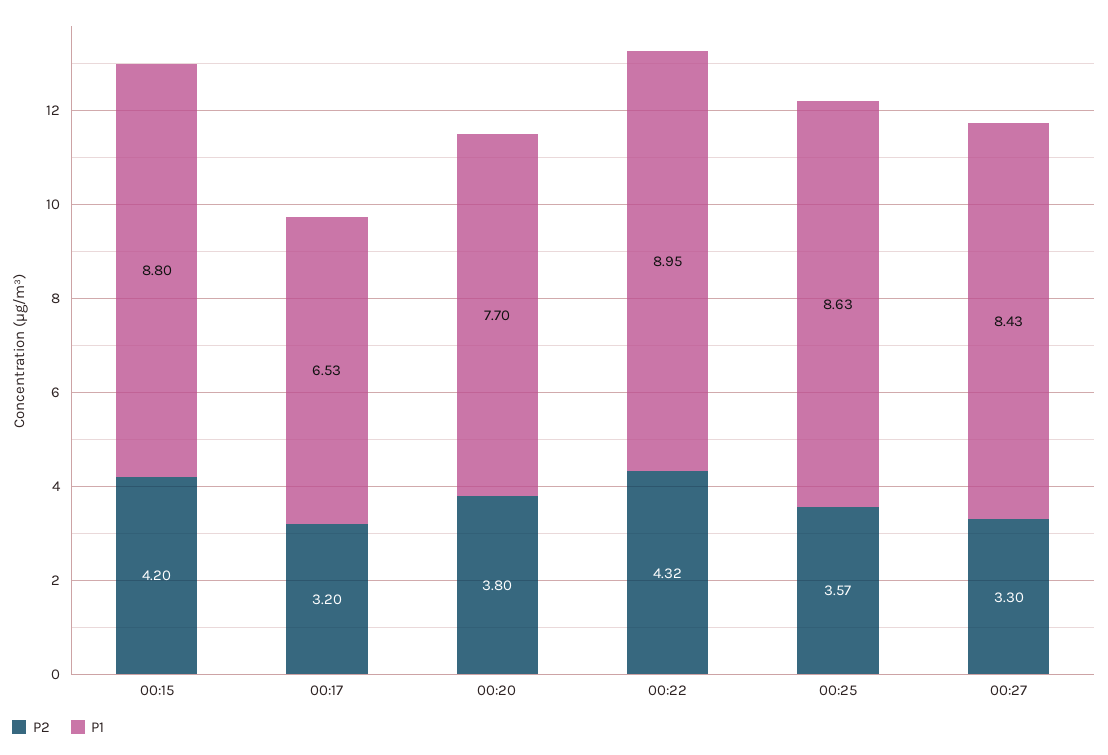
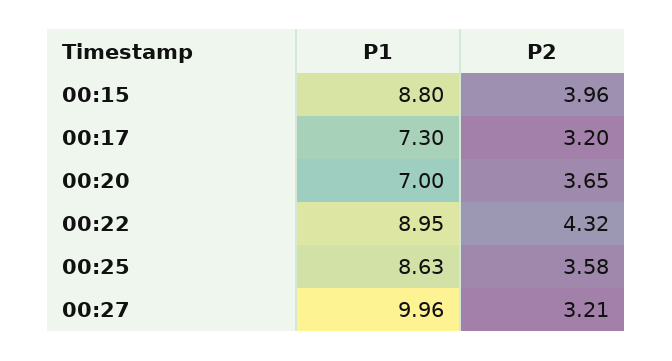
P2, 00:15: 4.2 -> 3.96
P1, 00:17: 6.53 -> 7.3
P2, 00:20: 3.8 -> 3.65
P1, 00:20: 7.7 -> 7
P2, 00:25: 3.57 -> 3.58
P2, 00:27: 3.3 -> 3.21
P1, 00:27: 8.43 -> 9.96

